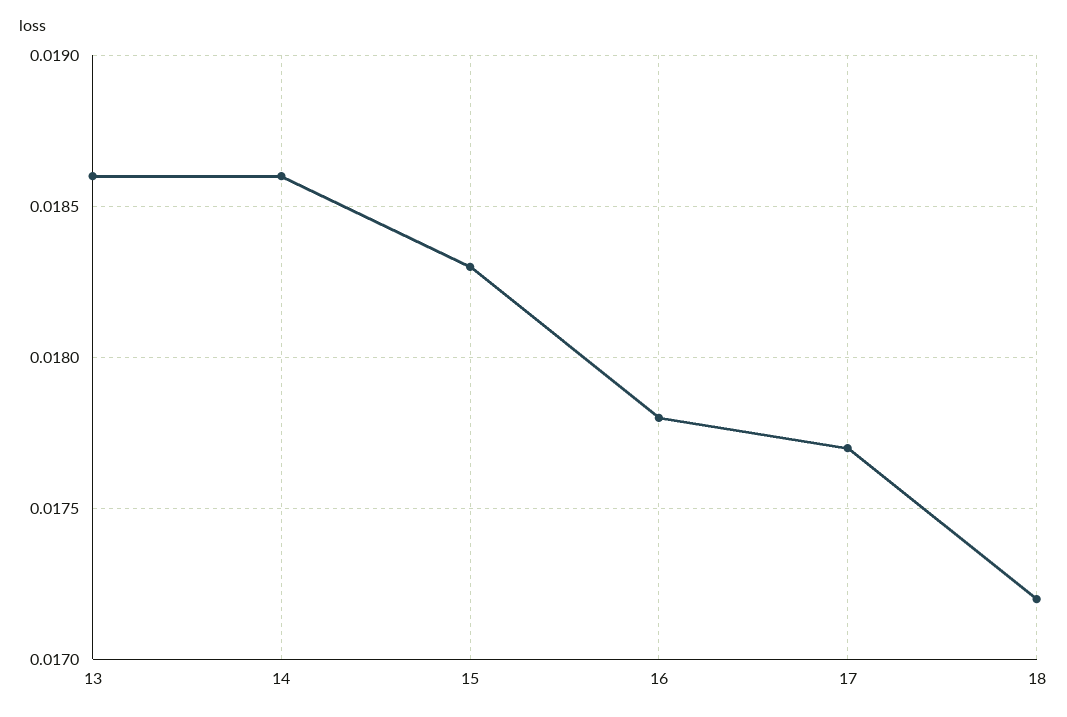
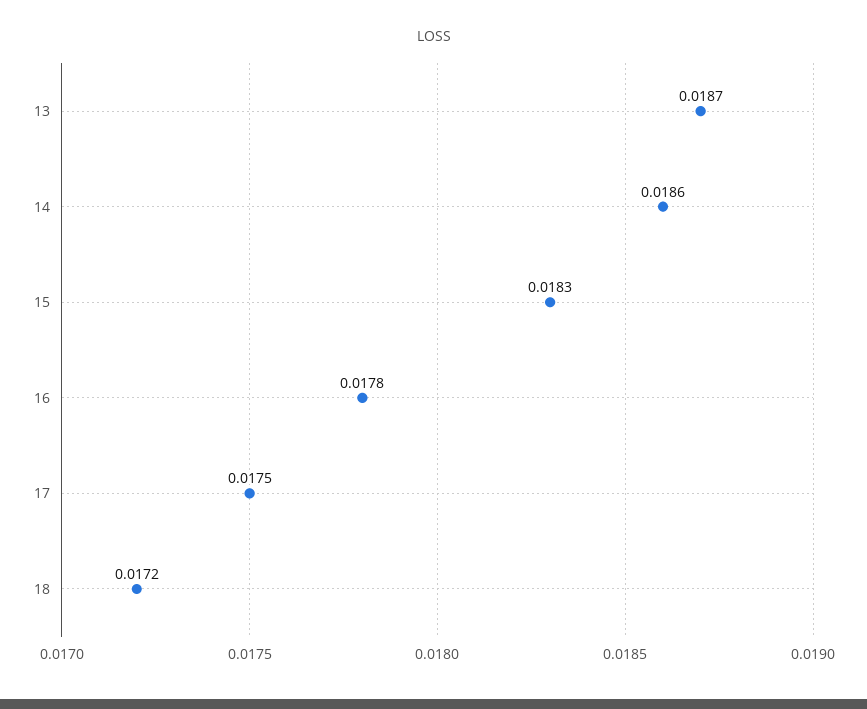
13: 0.0186 -> 0.0187
17: 0.0177 -> 0.0175

